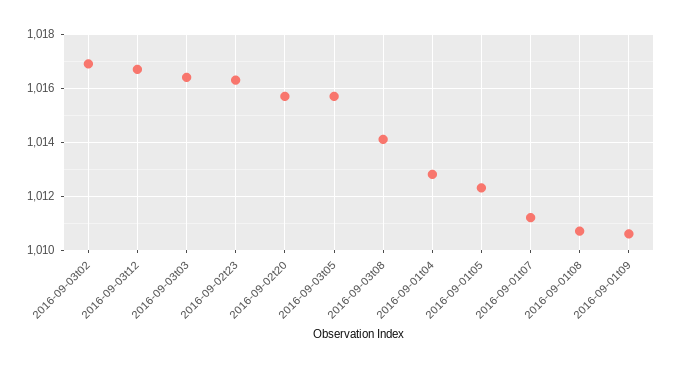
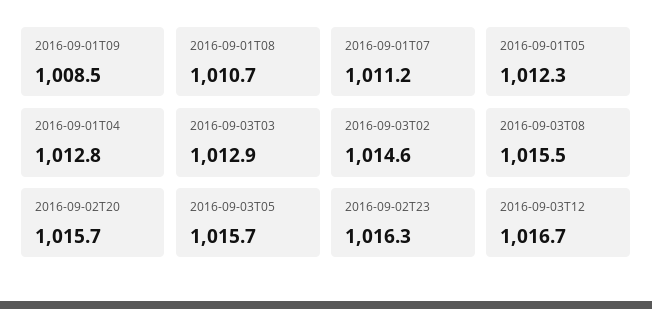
2016-09-03t02: 1017 -> 1014.6
2016-09-03t03: 1016.5 -> 1012.9
2016-09-03t08: 1014 -> 1015.5
2016-09-01t09: 1010.5 -> 1008.5

